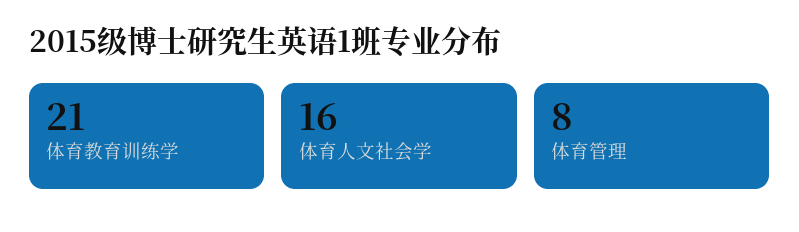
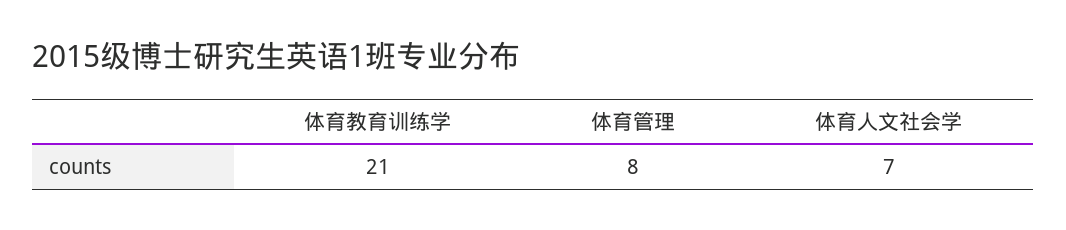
体育人文社会学: 16 -> 7

